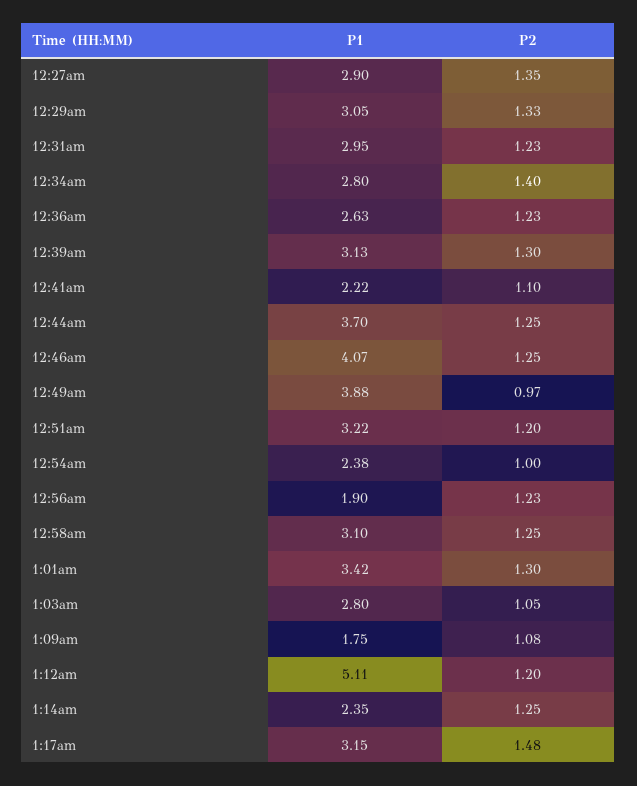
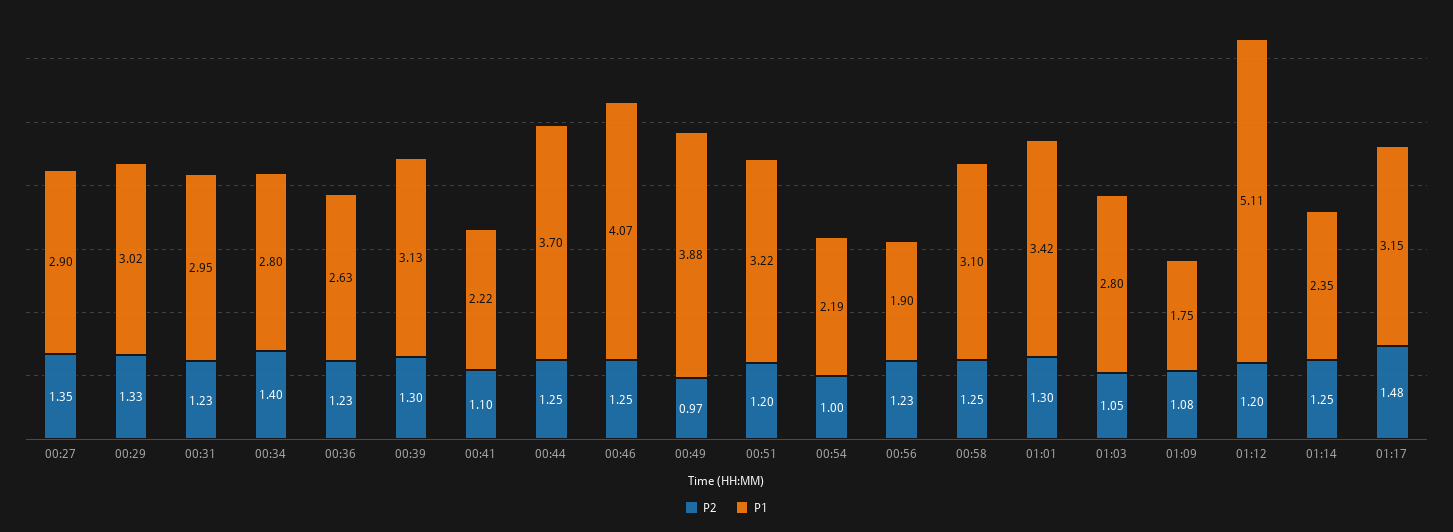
P1, 12:29am: 3.05 -> 3.02
P1, 12:54am: 2.38 -> 2.19

